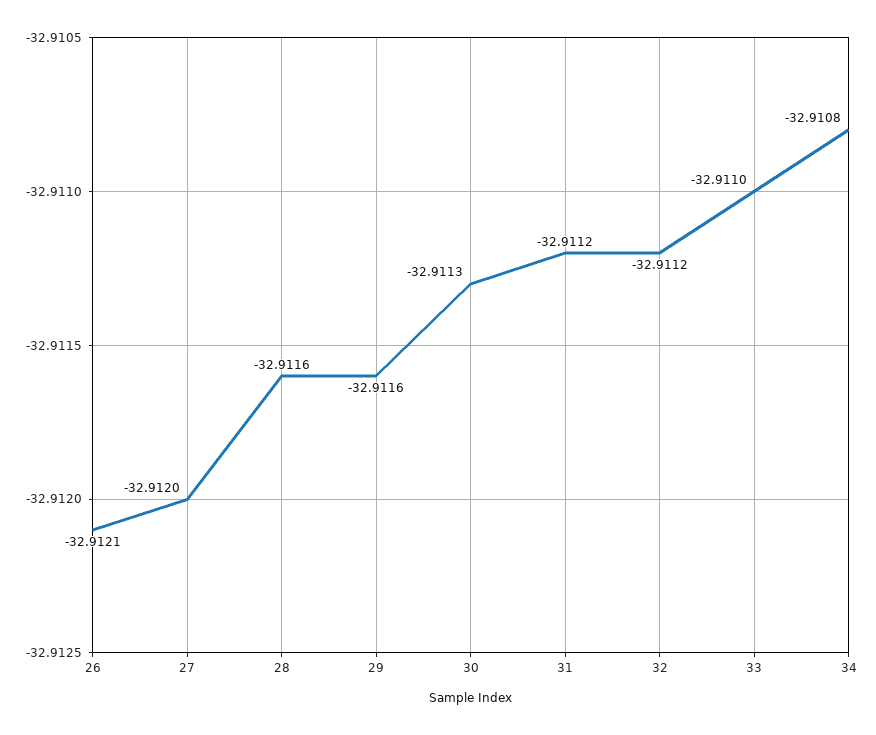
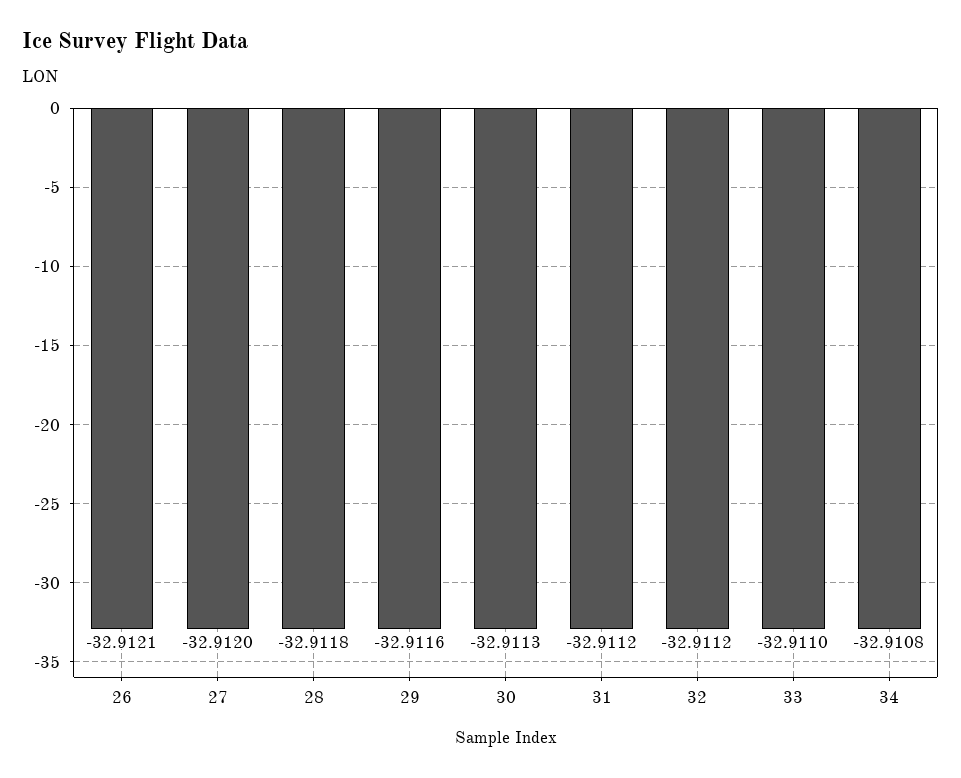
28: -32.9116 -> -32.9118

